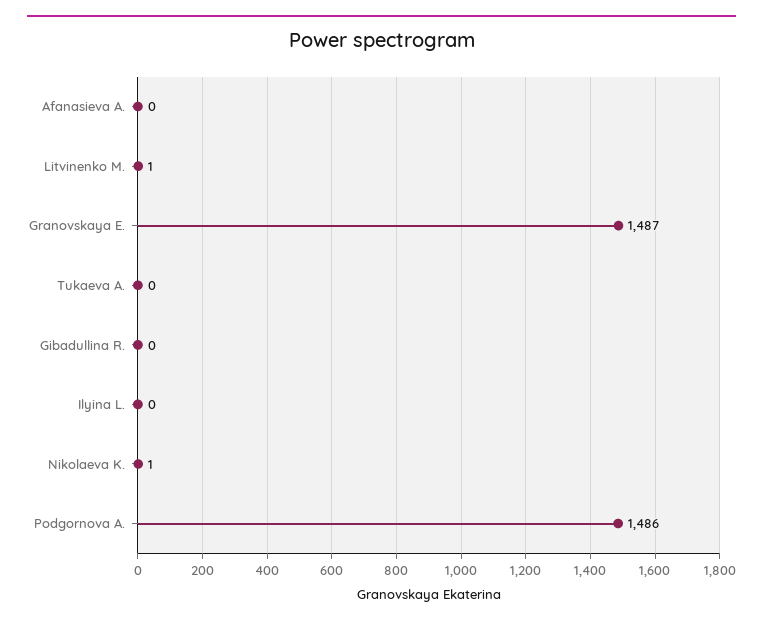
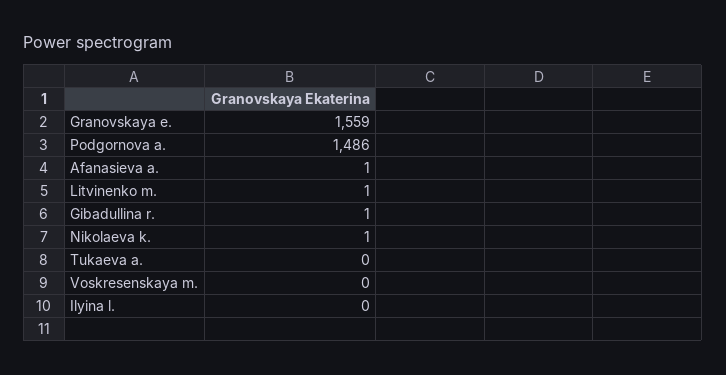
Afanasieva A.: 0 -> 1
Granovskaya E.: 1487 -> 1559
Gibadullina R.: 0 -> 1
Voskresenskaya m.: none -> 0

